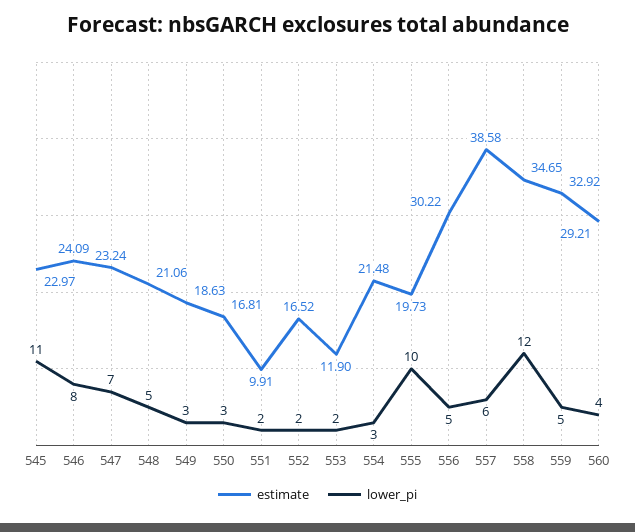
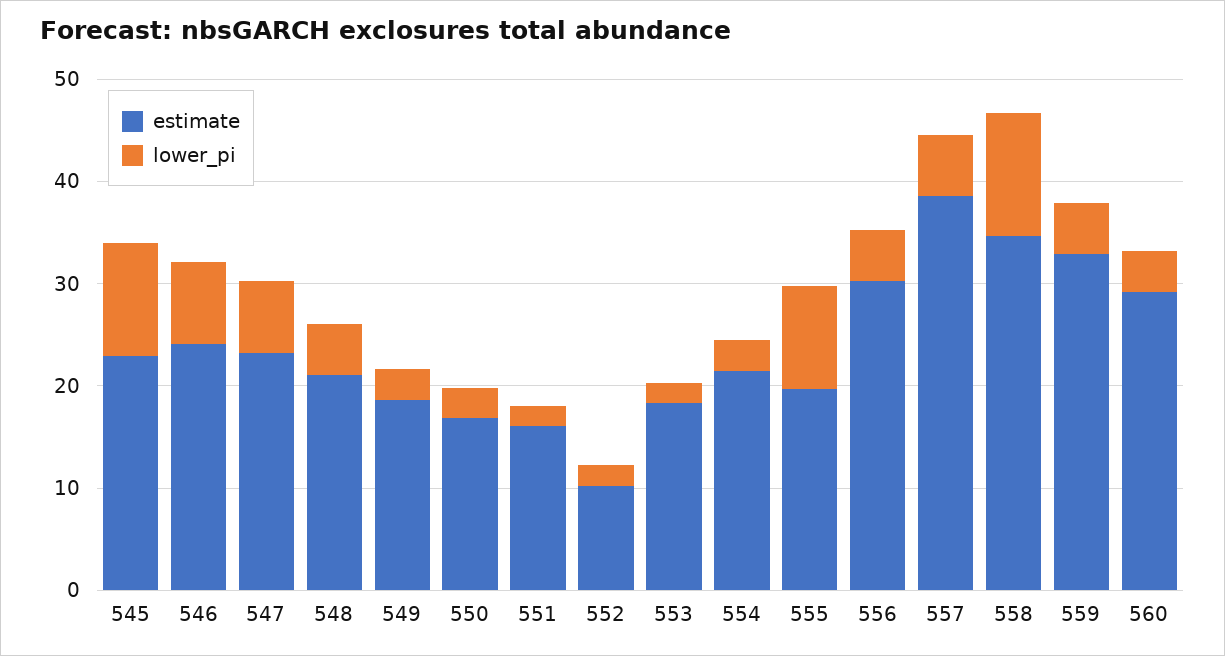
estimate, 551: 9.91 -> 16
estimate, 552: 16.52 -> 10
estimate, 553: 11.9 -> 18

